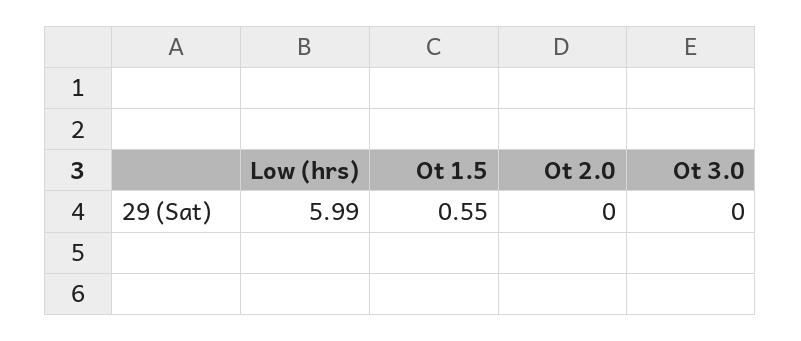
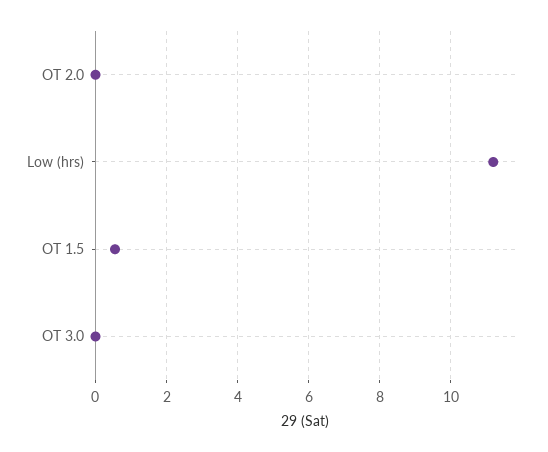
Low (hrs): 5.99 -> 11.2

